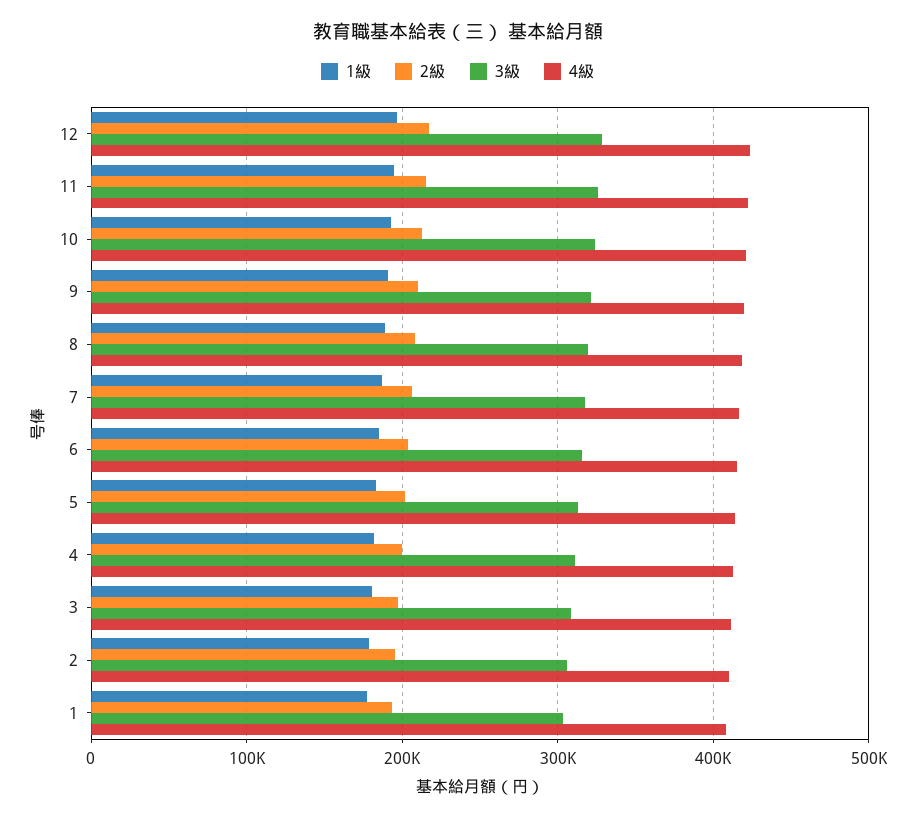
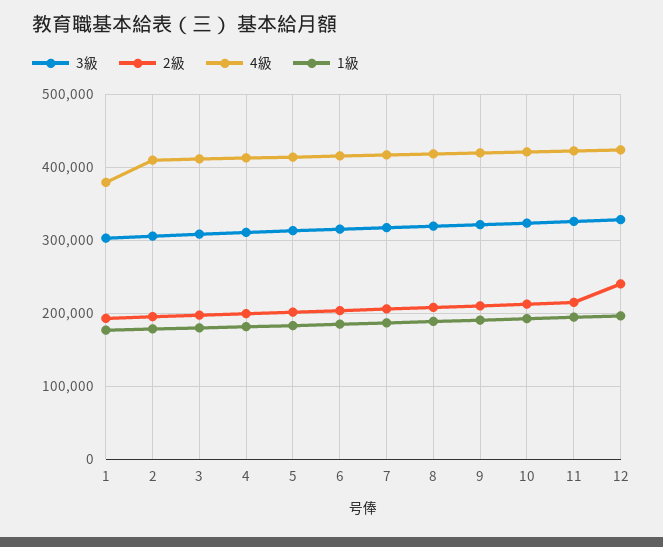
2級, 12: 220000 -> 240000
4級, 1: 410000 -> 380000

